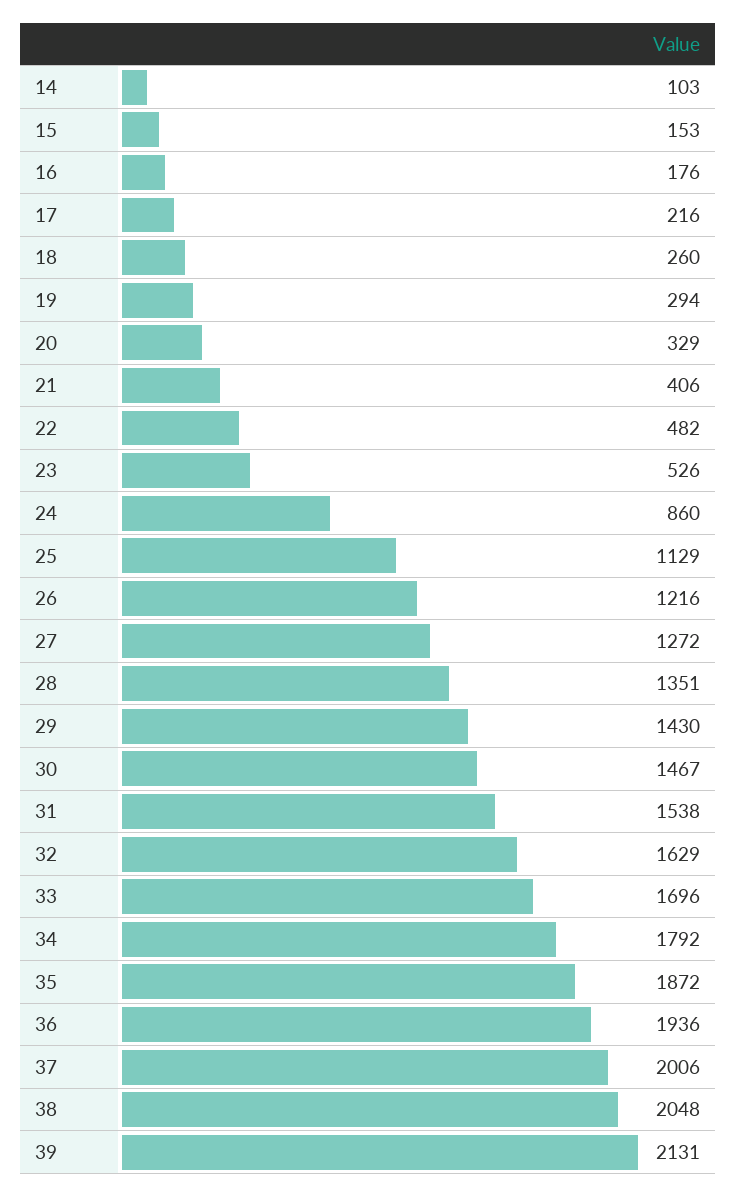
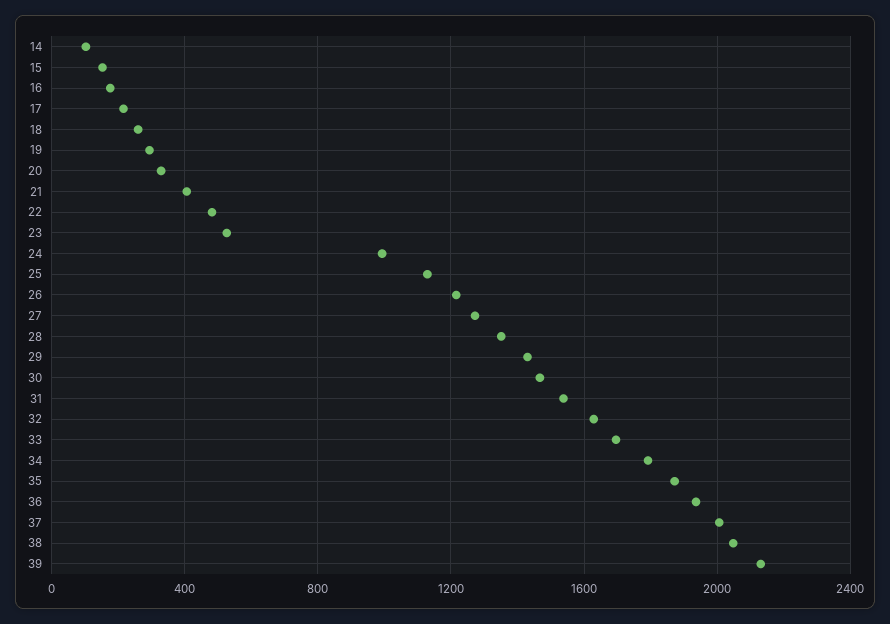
24: 860 -> 1000

